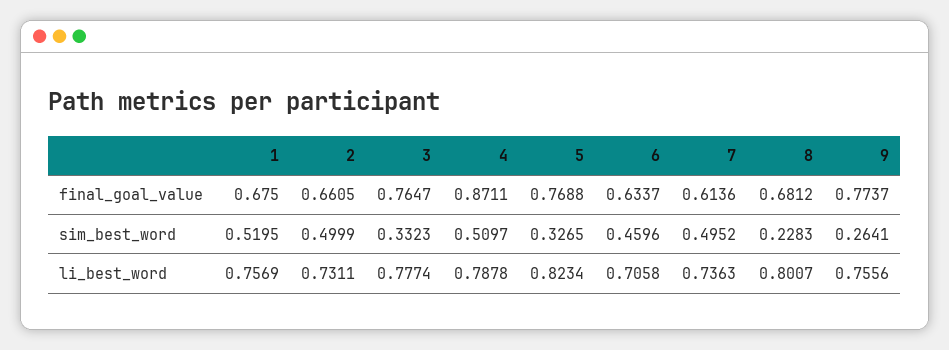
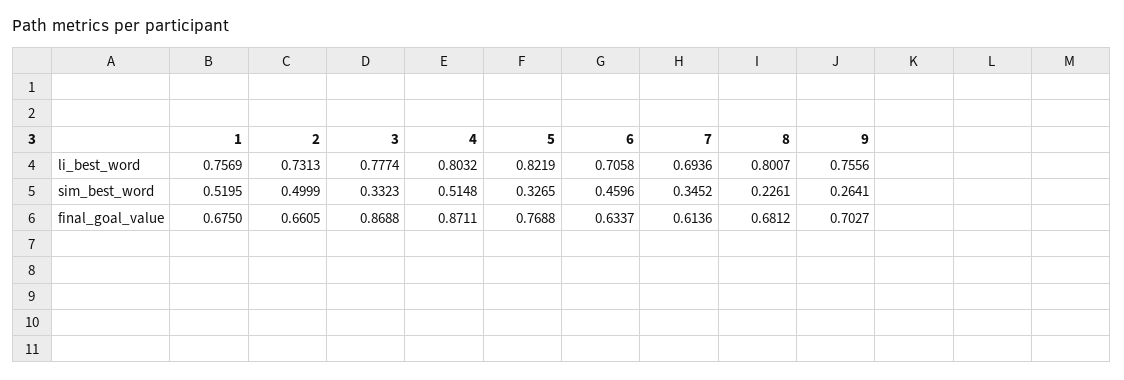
3, final_goal_value: 0.7647 -> 0.8688
9, final_goal_value: 0.7737 -> 0.7027
4, sim_best_word: 0.5097 -> 0.5148
7, sim_best_word: 0.4952 -> 0.3452
8, sim_best_word: 0.2283 -> 0.2261
2, li_best_word: 0.7311 -> 0.7313
4, li_best_word: 0.7878 -> 0.8032
5, li_best_word: 0.8234 -> 0.8219
7, li_best_word: 0.7363 -> 0.6936

